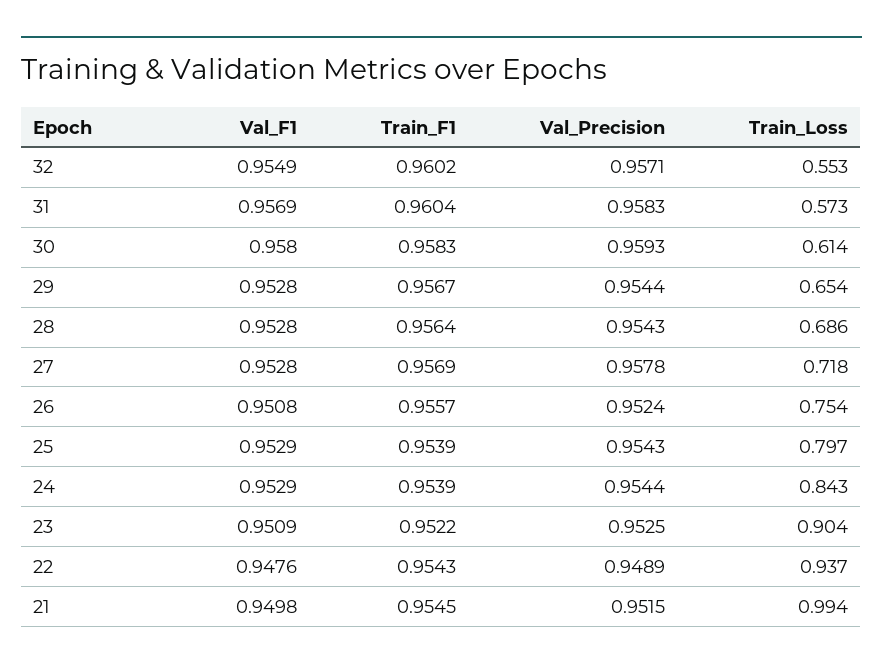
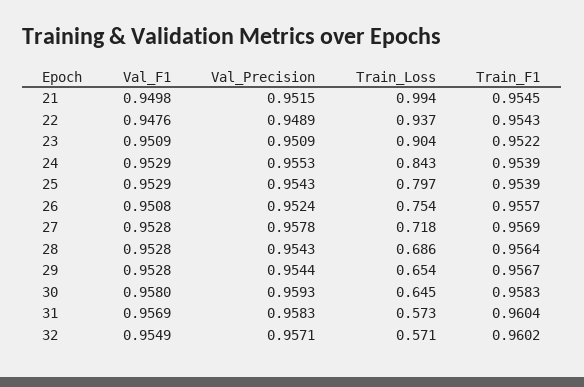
Train_Loss, 32: 0.553 -> 0.571
Train_Loss, 30: 0.614 -> 0.645
Val_Precision, 24: 0.9544 -> 0.9553
Val_Precision, 23: 0.9525 -> 0.9509

